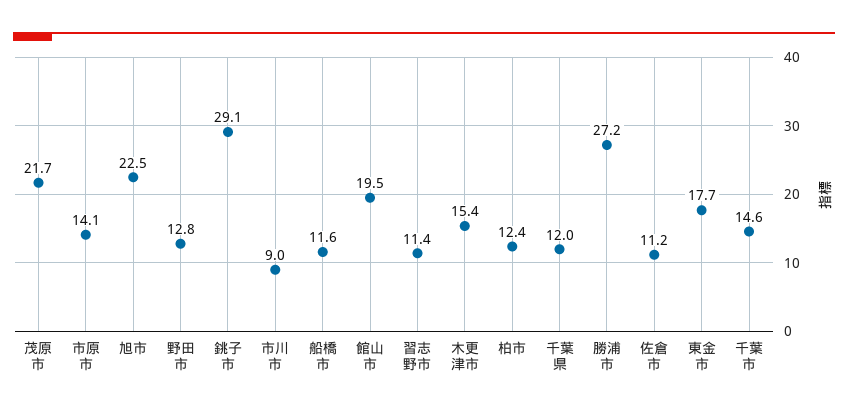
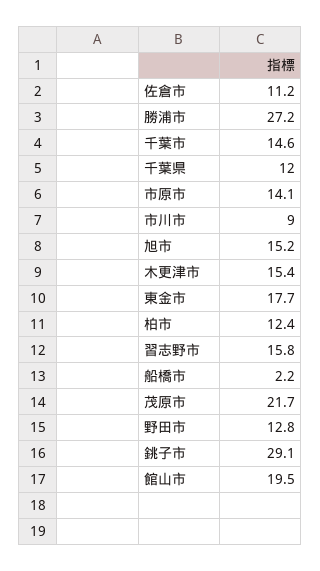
旭市: 22.5 -> 15.2
船橋市: 11.6 -> 2.2
習志野市: 11.4 -> 15.8

